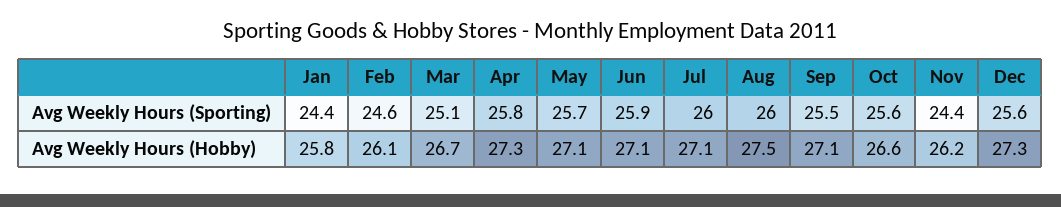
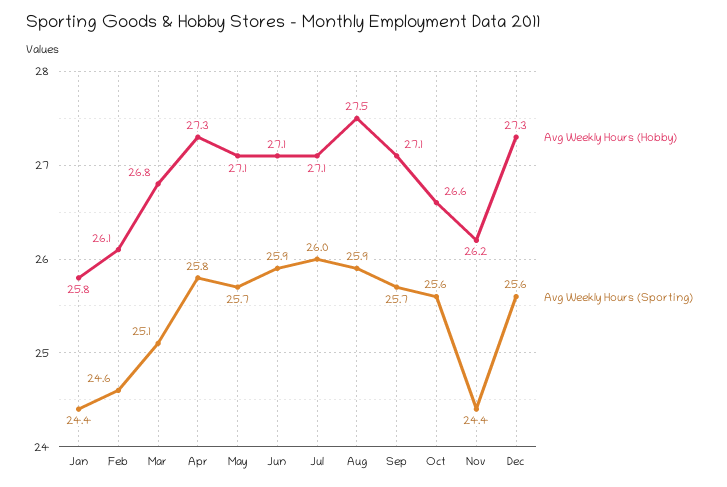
Avg Weekly Hours (Sporting), Aug: 26 -> 25.9
Avg Weekly Hours (Sporting), Sep: 25.5 -> 25.7
Avg Weekly Hours (Hobby), Mar: 26.7 -> 26.8

